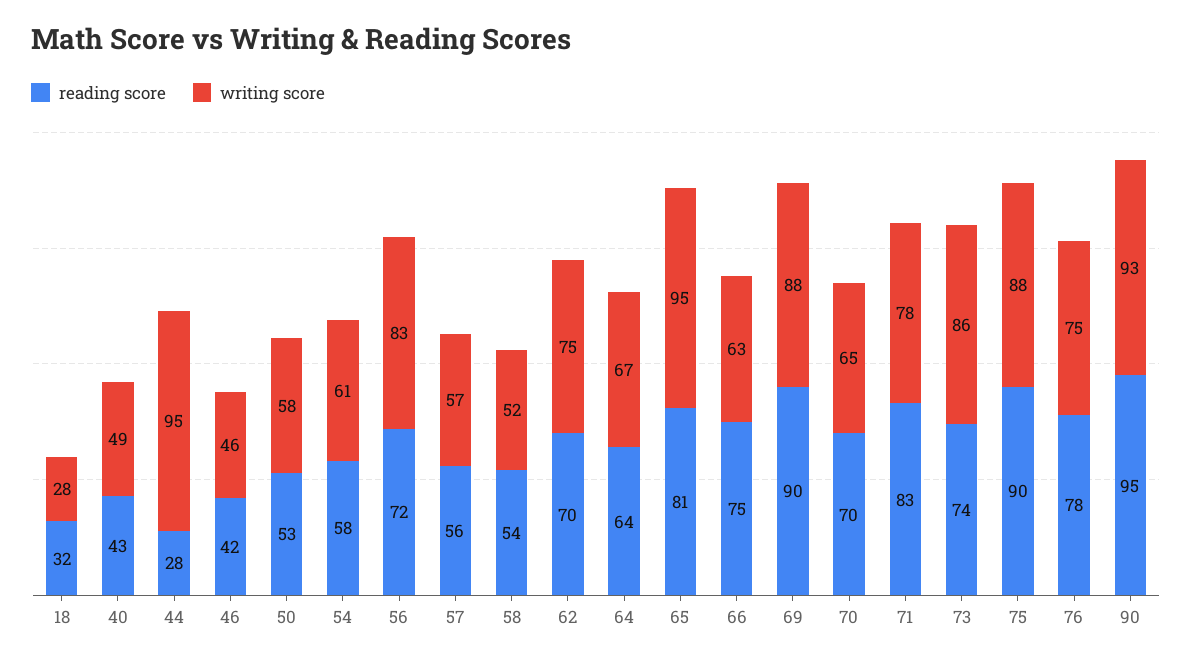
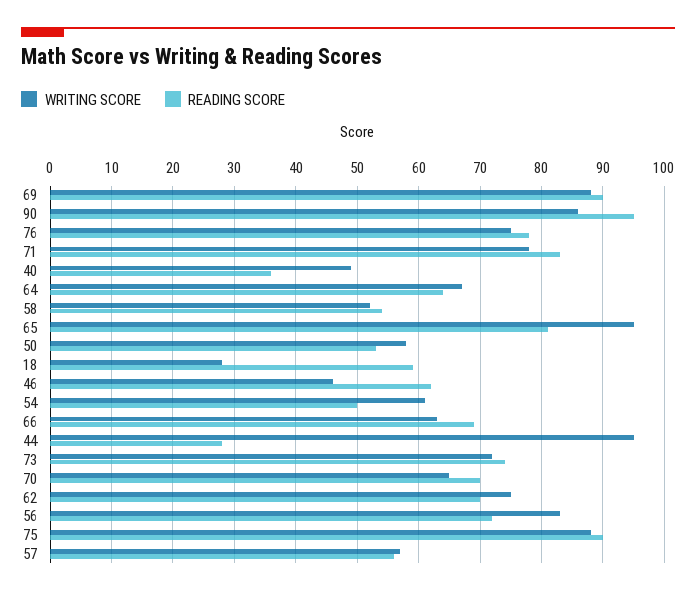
reading score, 18: 32 -> 59
reading score, 40: 43 -> 36
reading score, 46: 42 -> 62
reading score, 54: 58 -> 50
reading score, 66: 75 -> 69
writing score, 73: 86 -> 72
writing score, 90: 93 -> 86

